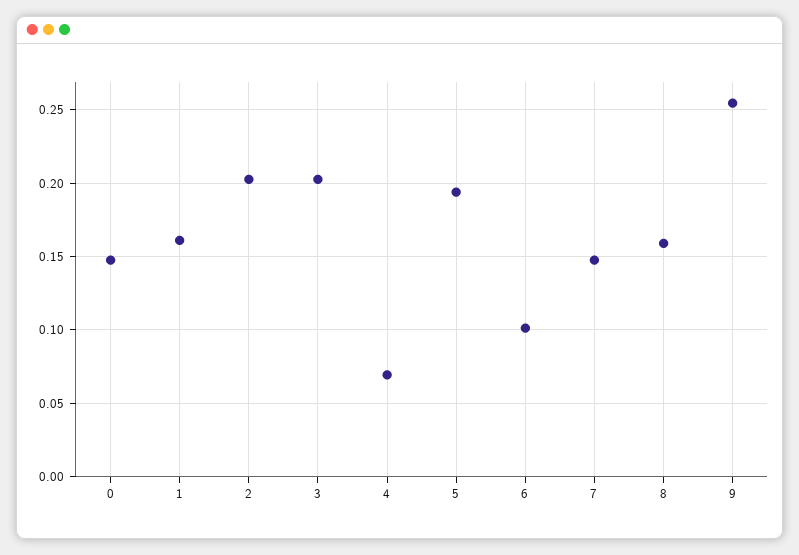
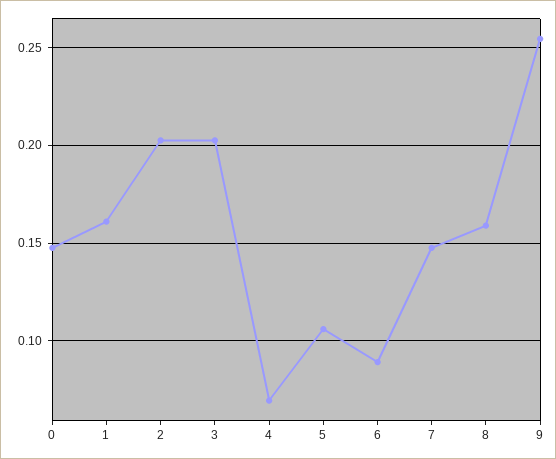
5: 0.195 -> 0.105
6: 0.1 -> 0.09

